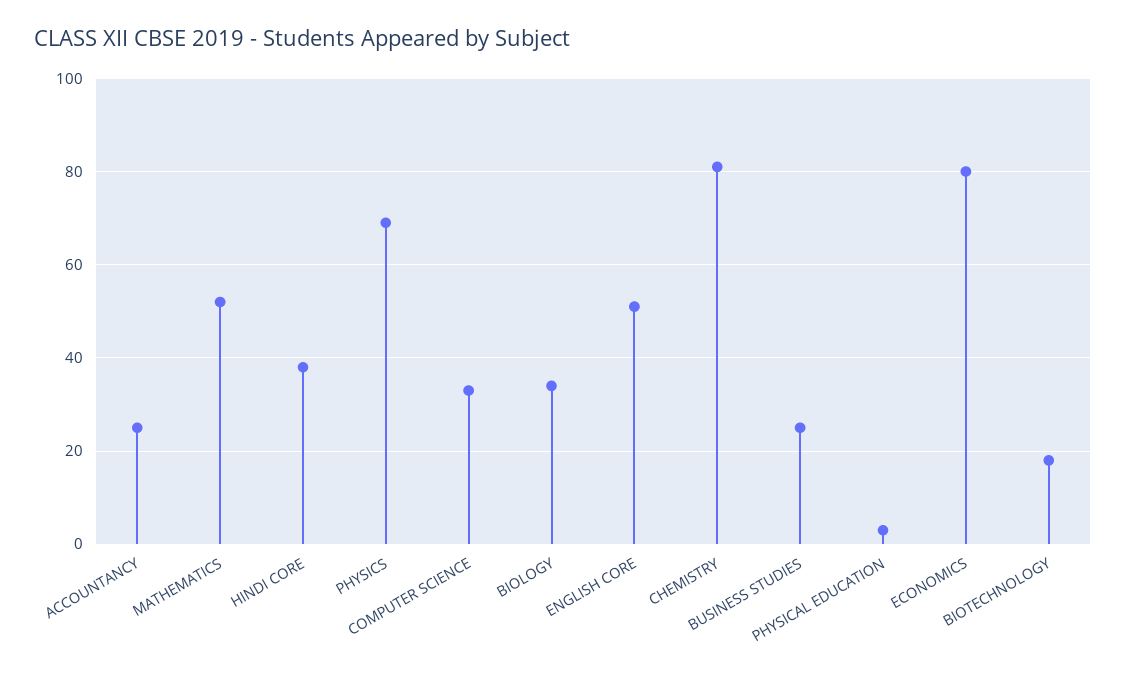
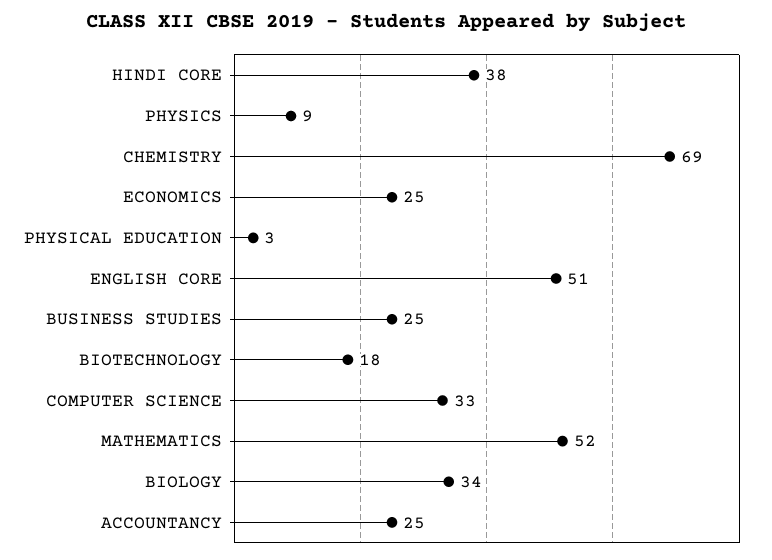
PHYSICS: 70 -> 9
CHEMISTRY: 80 -> 69
ECONOMICS: 80 -> 25

